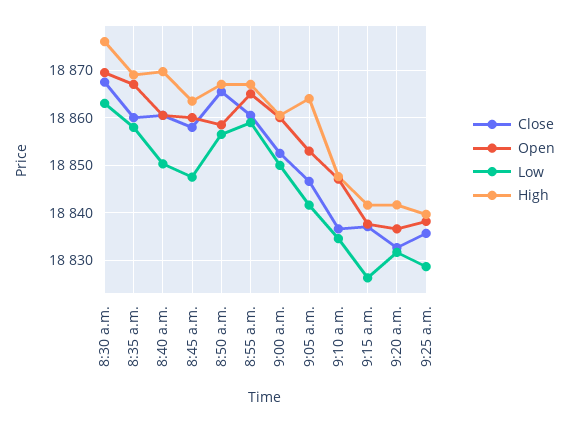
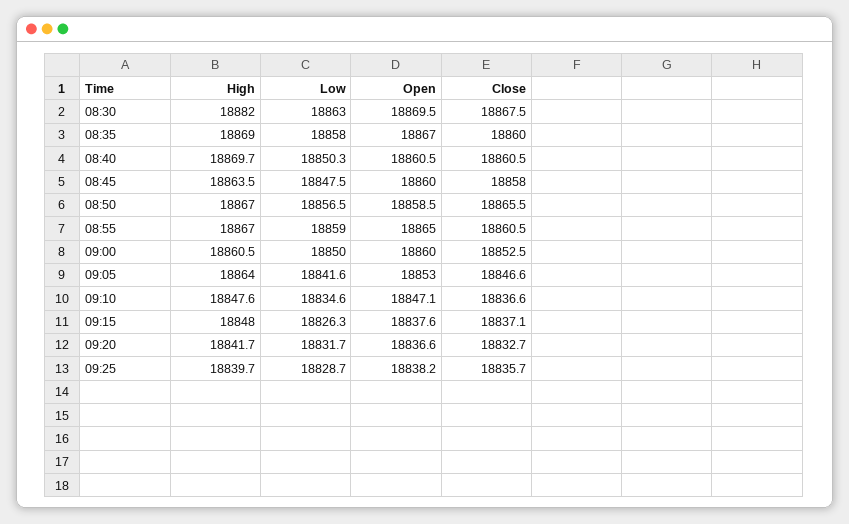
High, 8:30 a.m.: 18876 -> 18882
High, 9:15 a.m.: 18842 -> 18848

